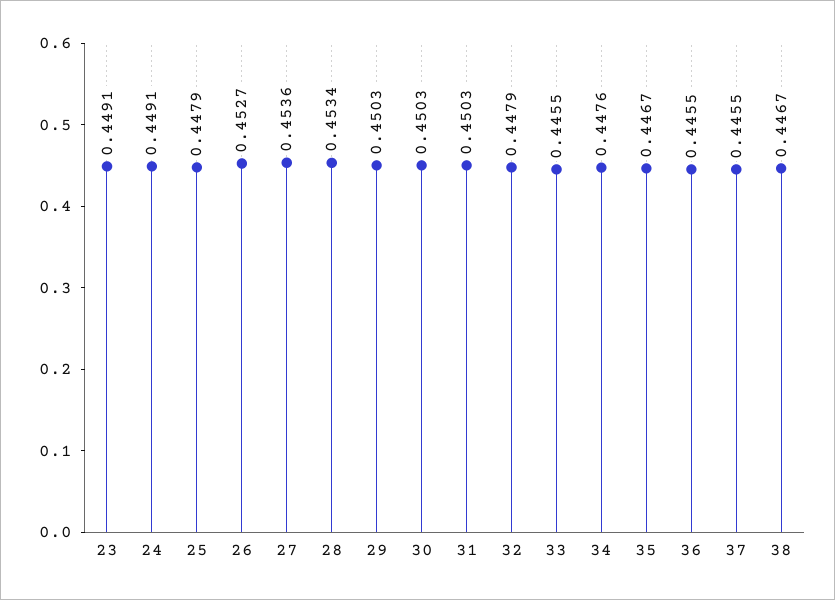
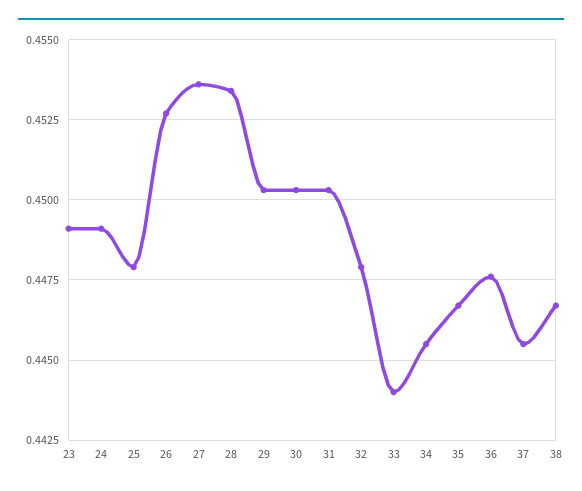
33: 0.4455 -> 0.444
34: 0.4476 -> 0.4455
36: 0.4455 -> 0.4475

